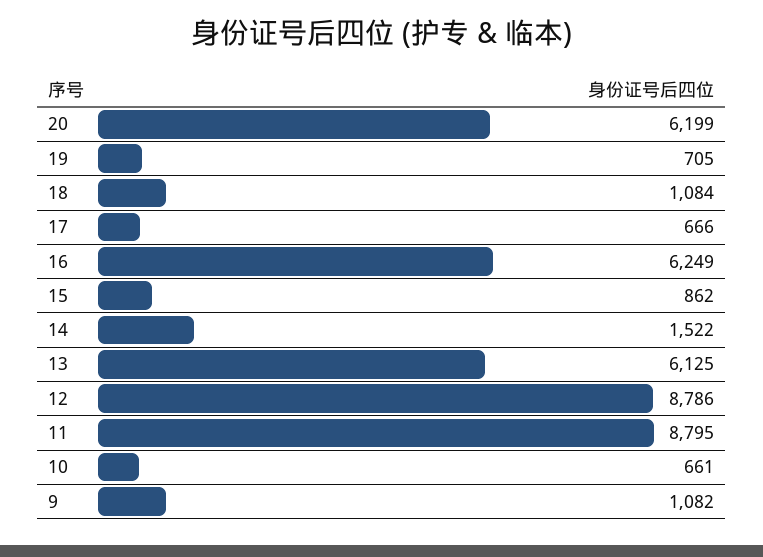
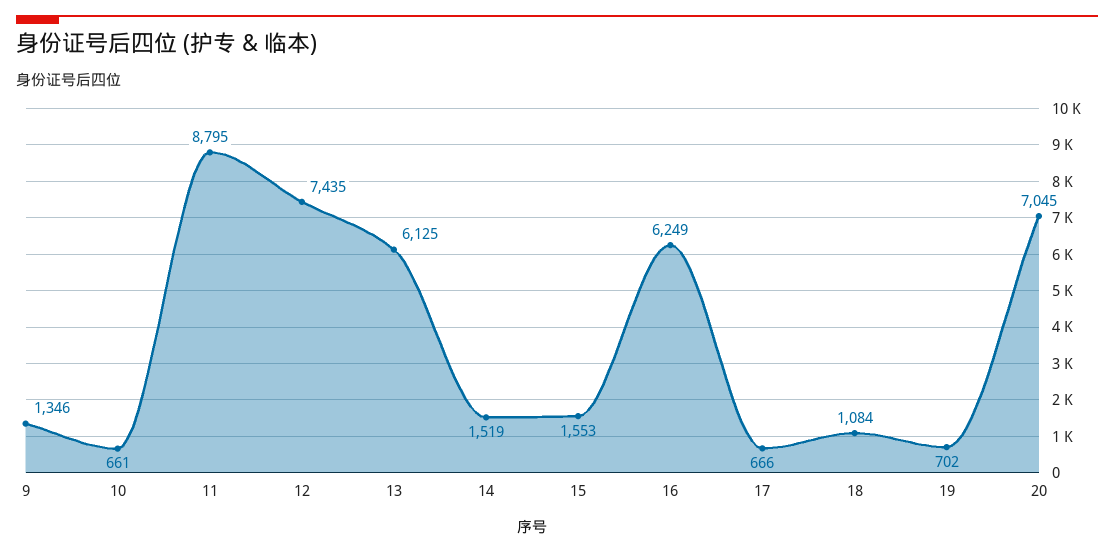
20: 6199 -> 7045
19: 705 -> 702
15: 862 -> 1553
14: 1522 -> 1519
12: 8786 -> 7435
9: 1082 -> 1346

